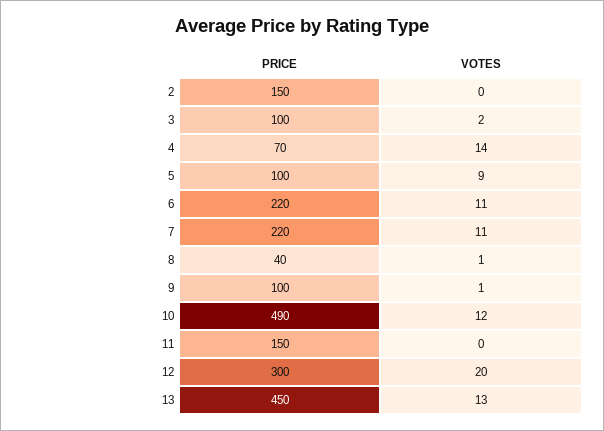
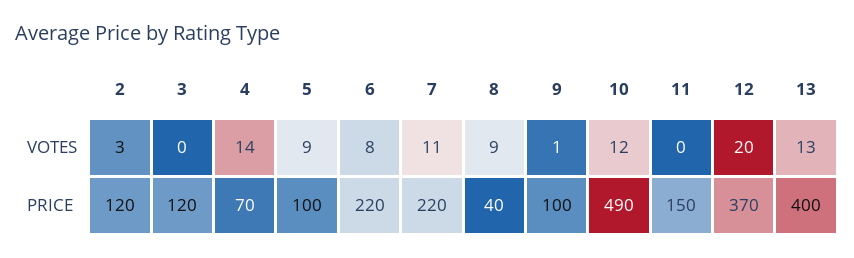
PRICE, 2: 150 -> 120
VOTES, 2: 0 -> 3
PRICE, 3: 100 -> 120
VOTES, 3: 2 -> 0
VOTES, 6: 11 -> 8
VOTES, 8: 1 -> 9
PRICE, 12: 300 -> 370
PRICE, 13: 450 -> 400

